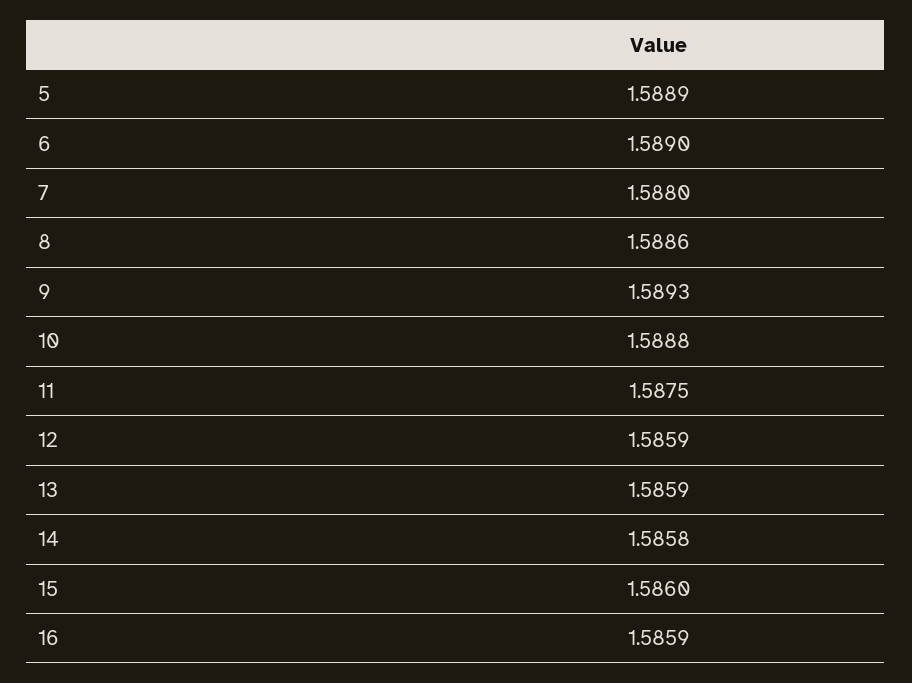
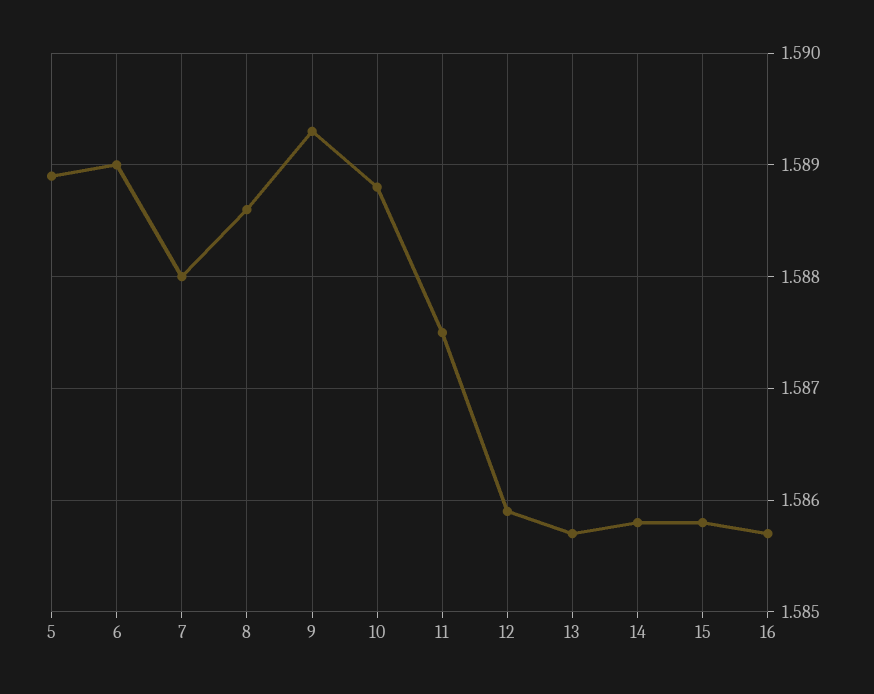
13: 1.5859 -> 1.5857
15: 1.586 -> 1.5858
16: 1.5859 -> 1.5857

